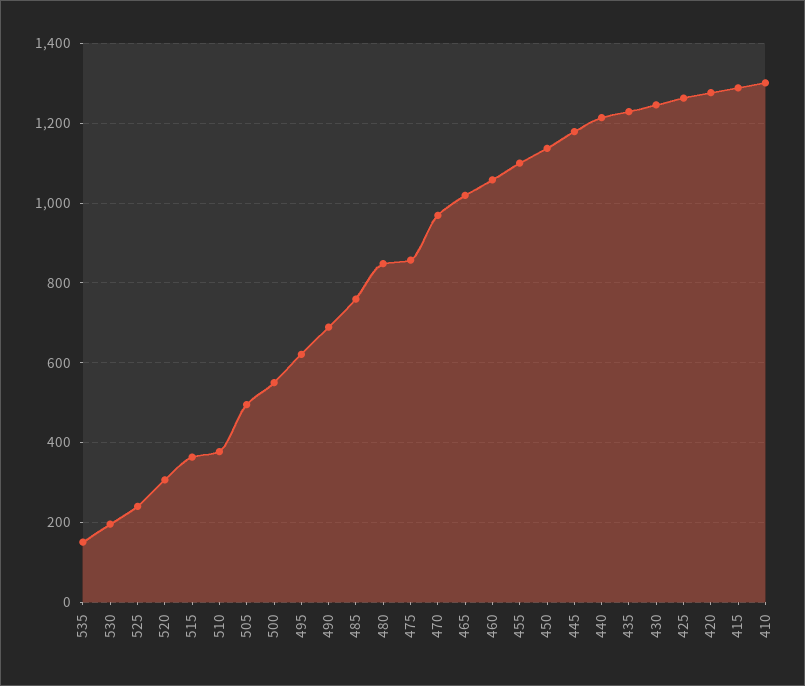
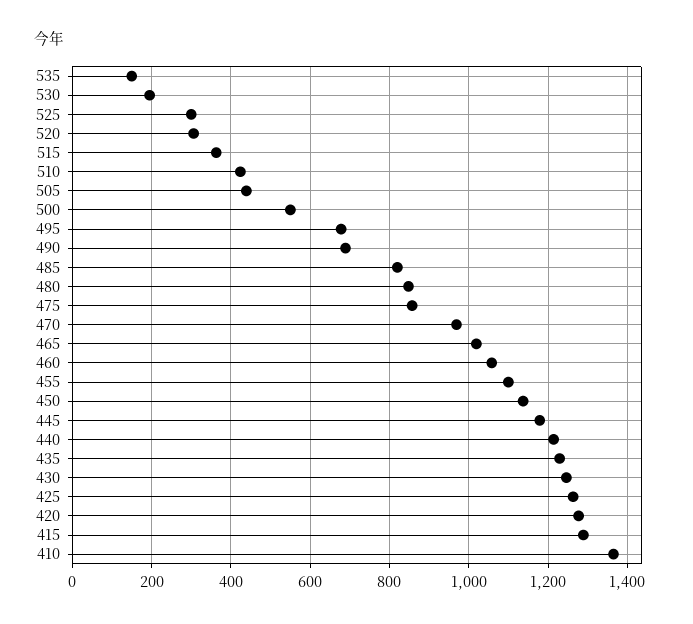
525: 240 -> 300
510: 380 -> 420
505: 500 -> 440
495: 620 -> 680
485: 760 -> 820
410: 1300 -> 1360

